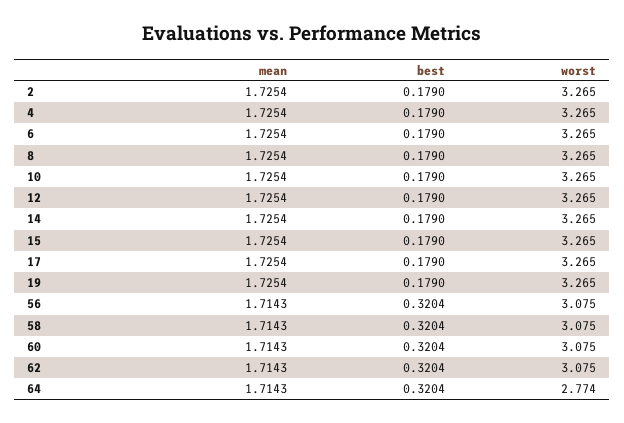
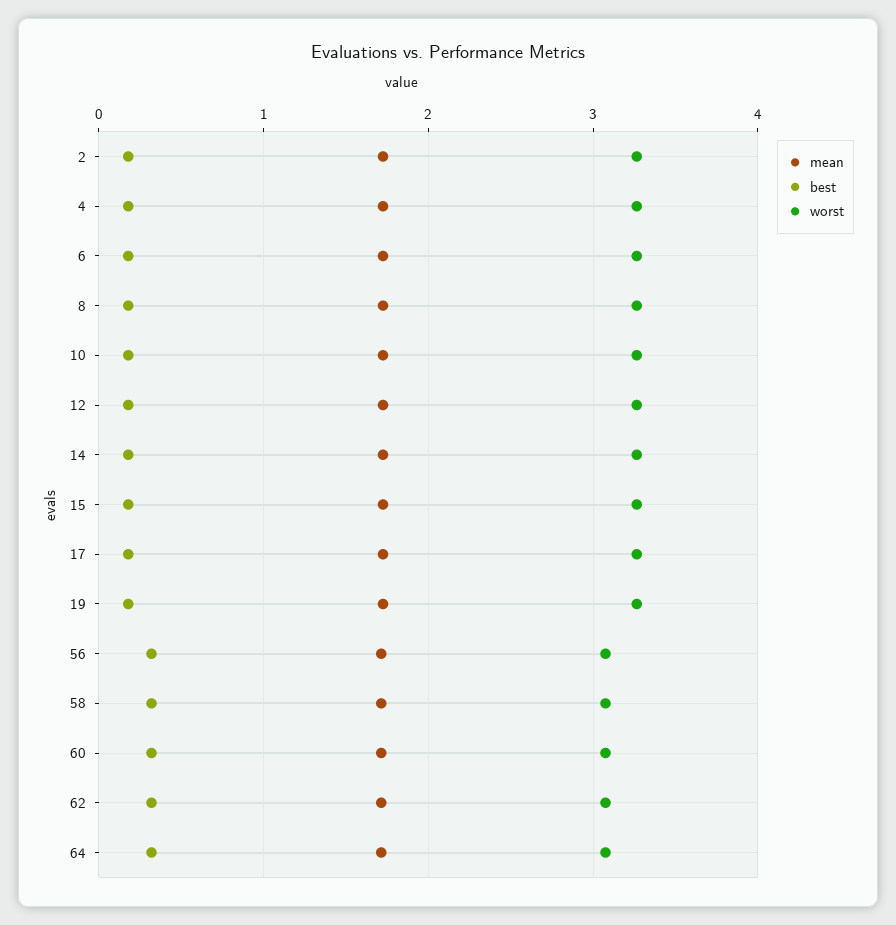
worst, 64: 2.774 -> 3.1

